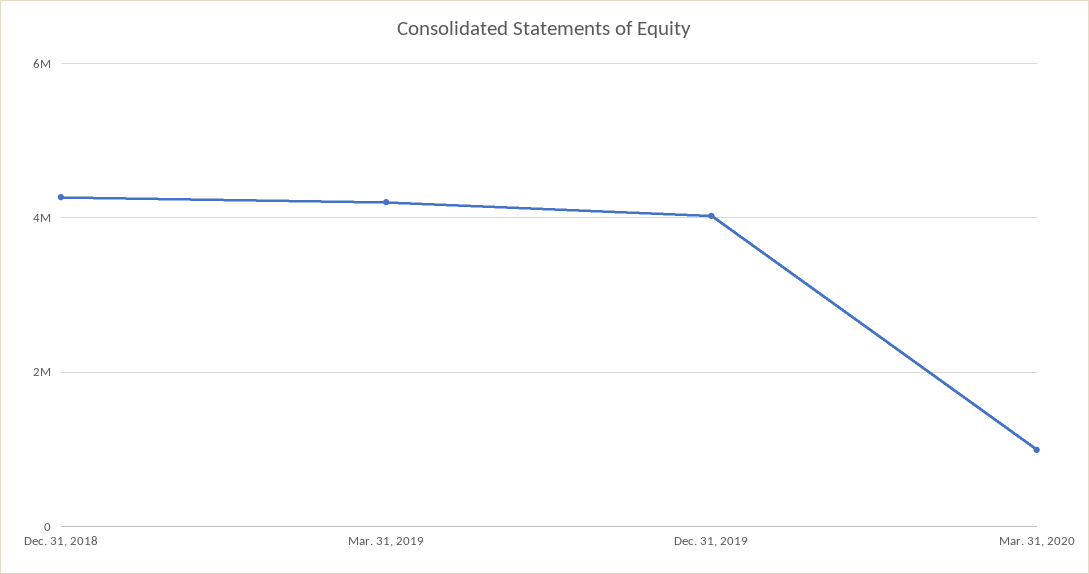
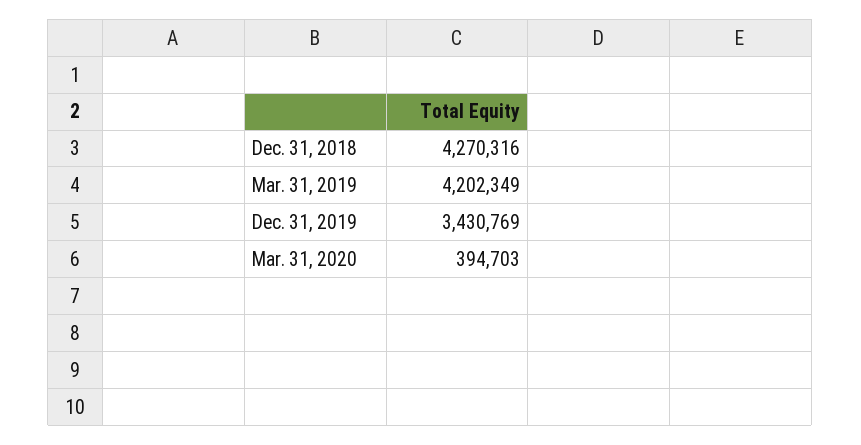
Dec. 31, 2019: 4000000 -> 3430769
Mar. 31, 2020: 1000000 -> 394703

